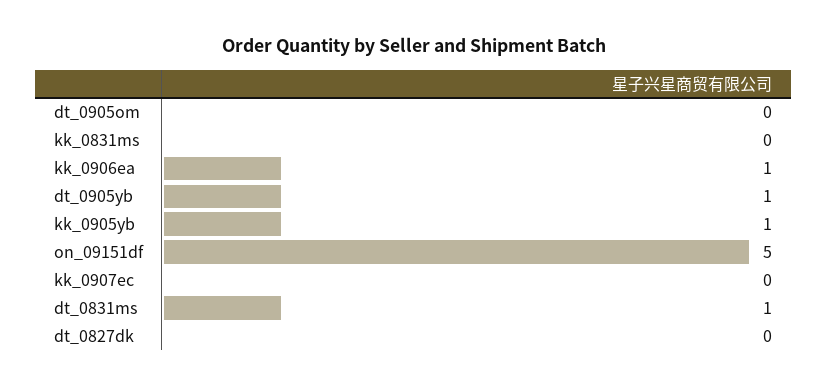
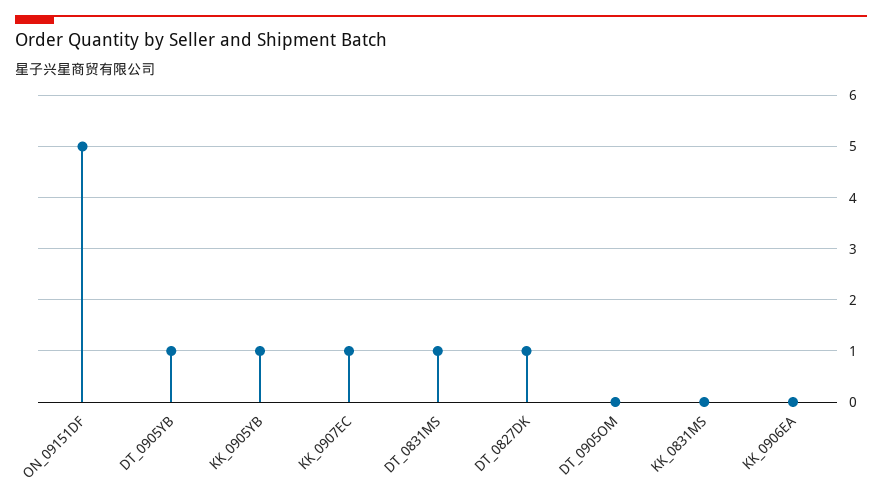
kk_0906ea: 1 -> 0
kk_0907ec: 0 -> 1
dt_0827dk: 0 -> 1

